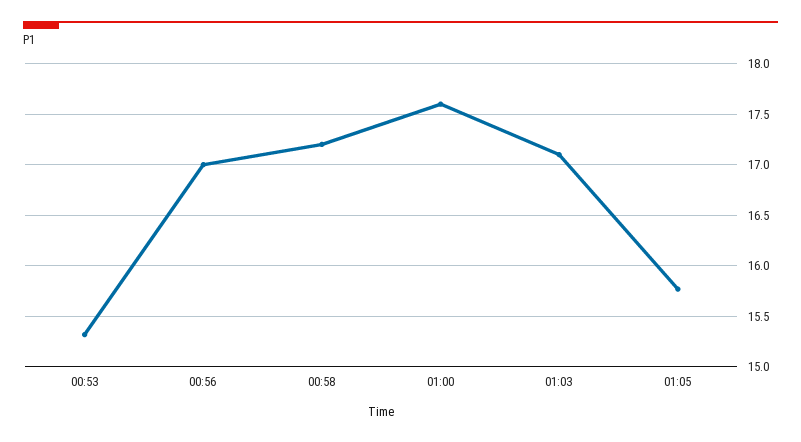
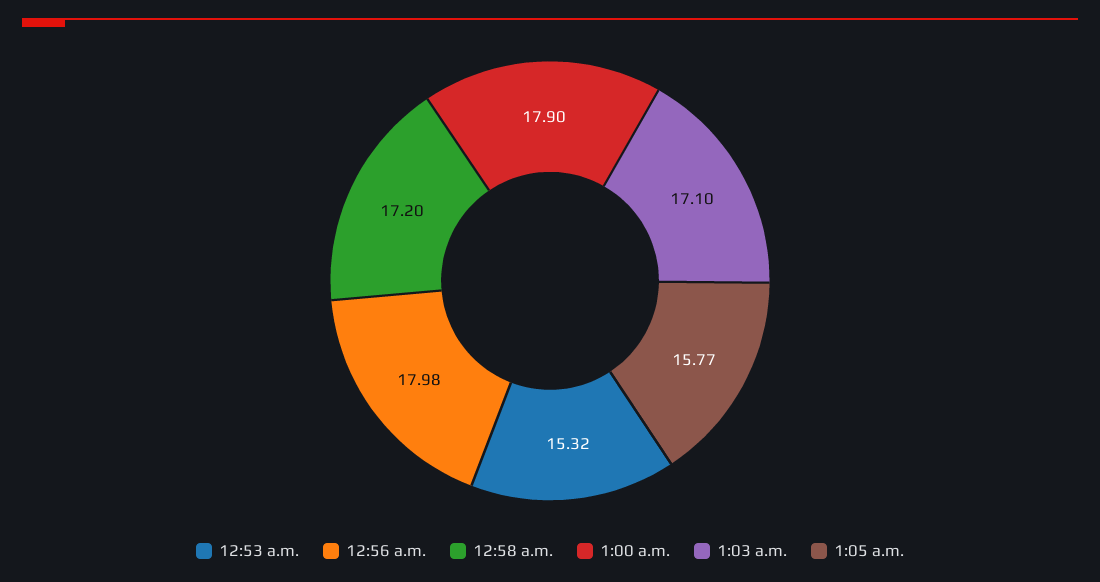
00:56: 17 -> 17.98
01:00: 17.6 -> 17.9

